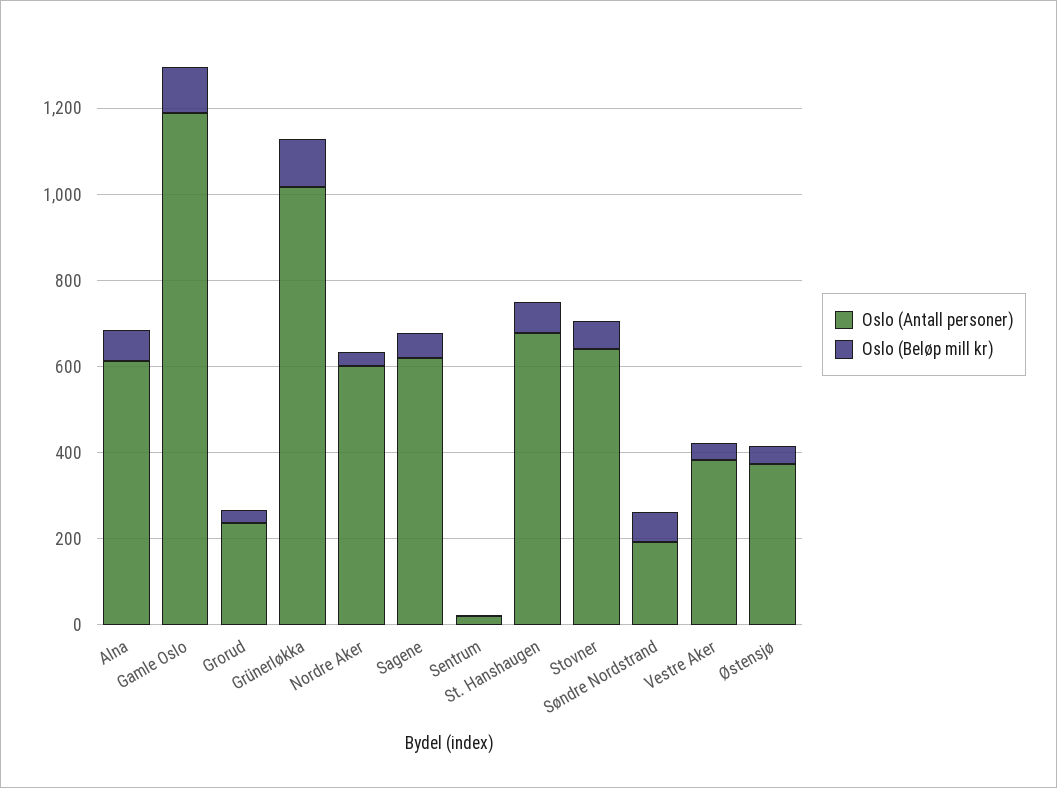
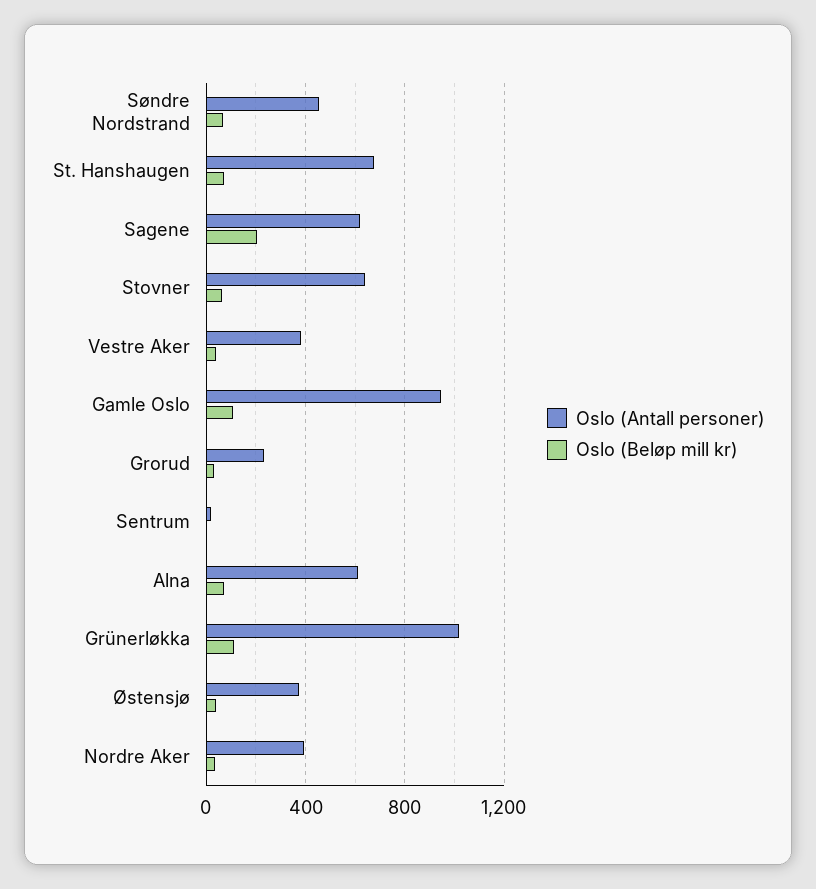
Oslo (Antall personer), Gamle Oslo: 1200 -> 950
Oslo (Antall personer), Nordre Aker: 600 -> 400
Oslo (Beløp mill kr), Sagene: 50 -> 200
Oslo (Antall personer), Søndre Nordstrand: 200 -> 450

